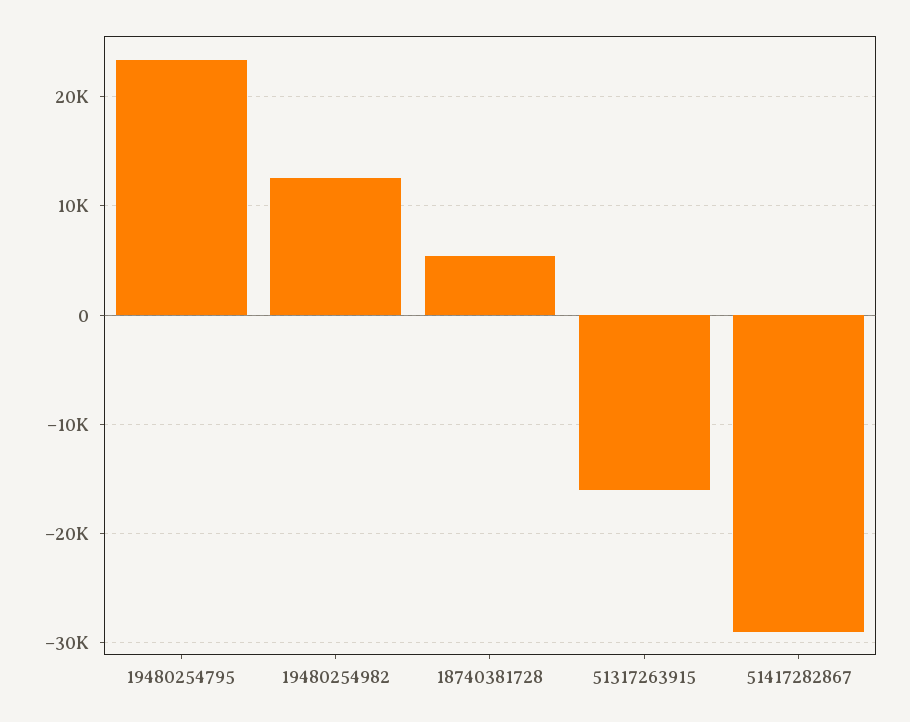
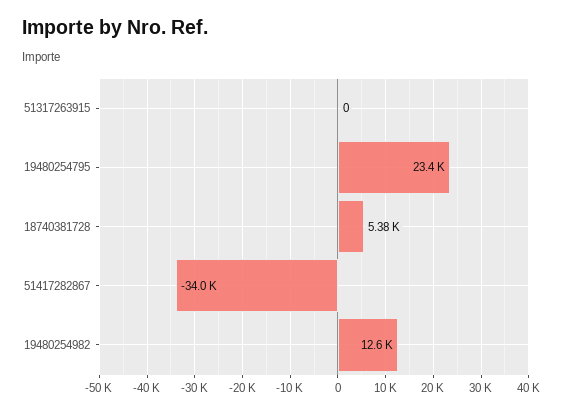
51317263915: -16000 -> 0
51417282867: -29000 -> -34000

